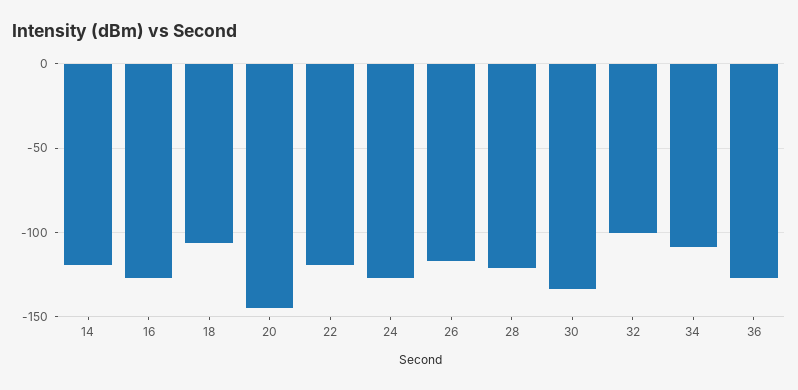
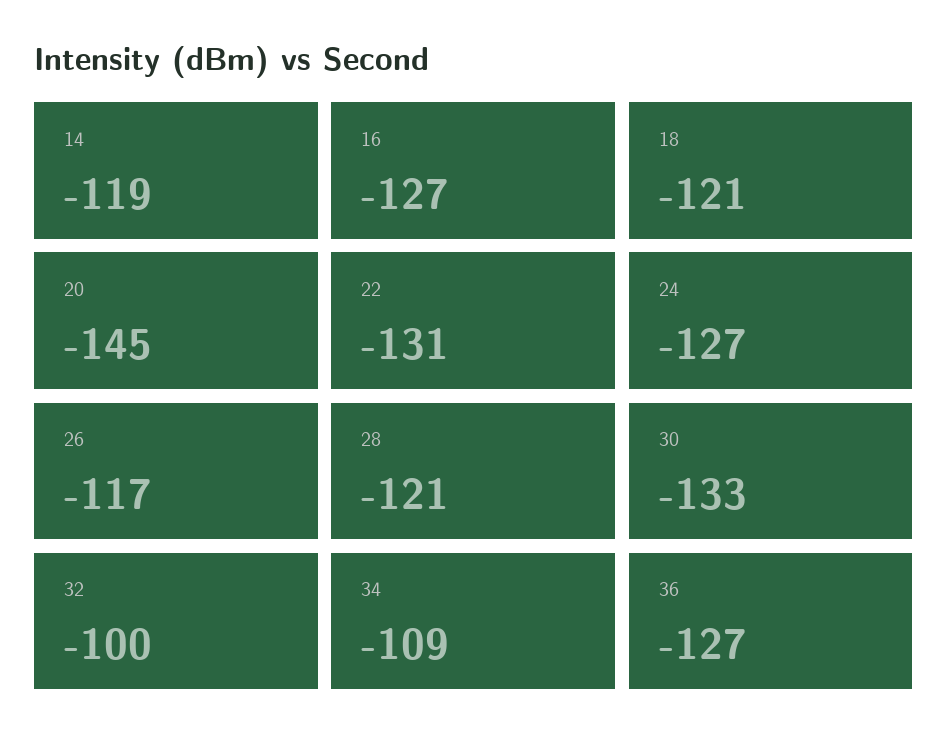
18: -105 -> -121
22: -120 -> -131

